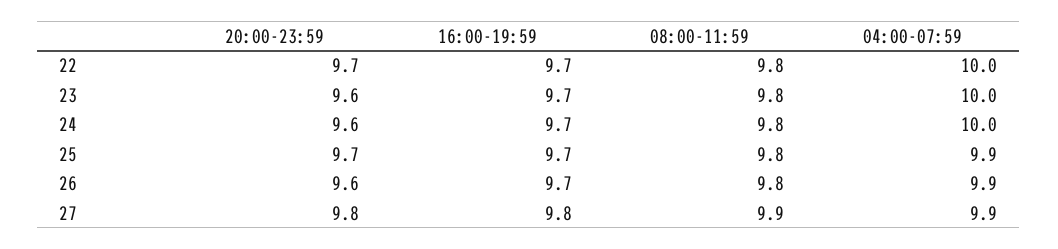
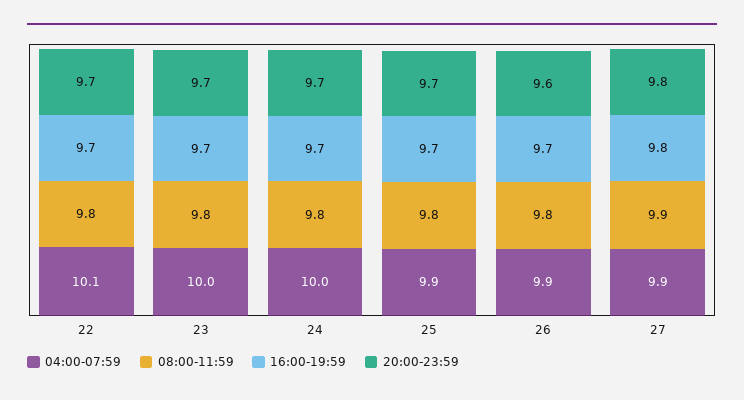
04:00-07:59, 22: 10 -> 10.1
20:00-23:59, 23: 9.6 -> 9.7
20:00-23:59, 24: 9.6 -> 9.7

